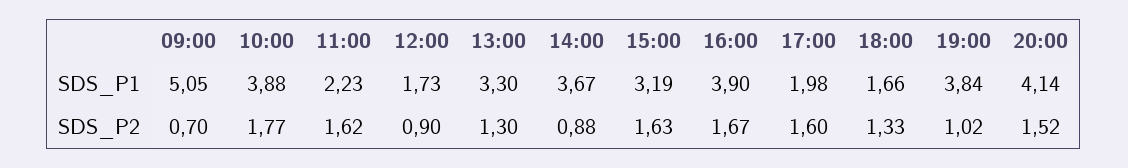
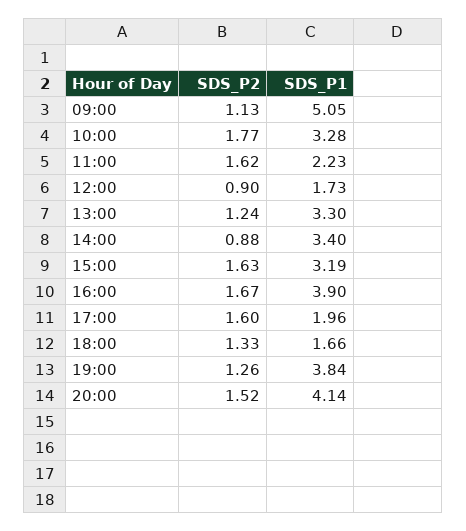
10:00, SDS_P1: 3.88 -> 3.28
14:00, SDS_P1: 3.67 -> 3.4
17:00, SDS_P1: 1.98 -> 1.96
09:00, SDS_P2: 0.7 -> 1.13
13:00, SDS_P2: 1.3 -> 1.24
19:00, SDS_P2: 1.02 -> 1.26

